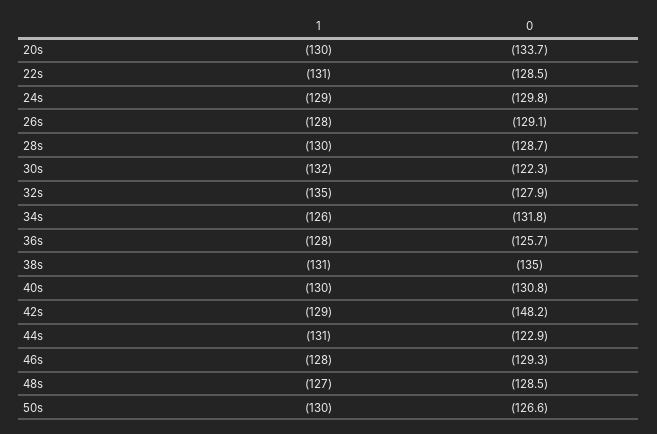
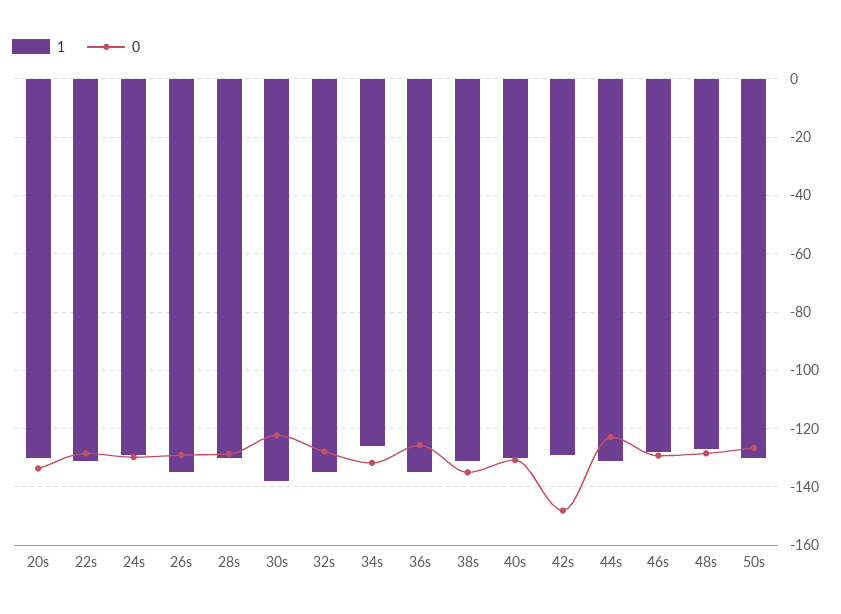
1, 26s: -128 -> -135
1, 30s: -132 -> -137.5
1, 36s: -128 -> -135

